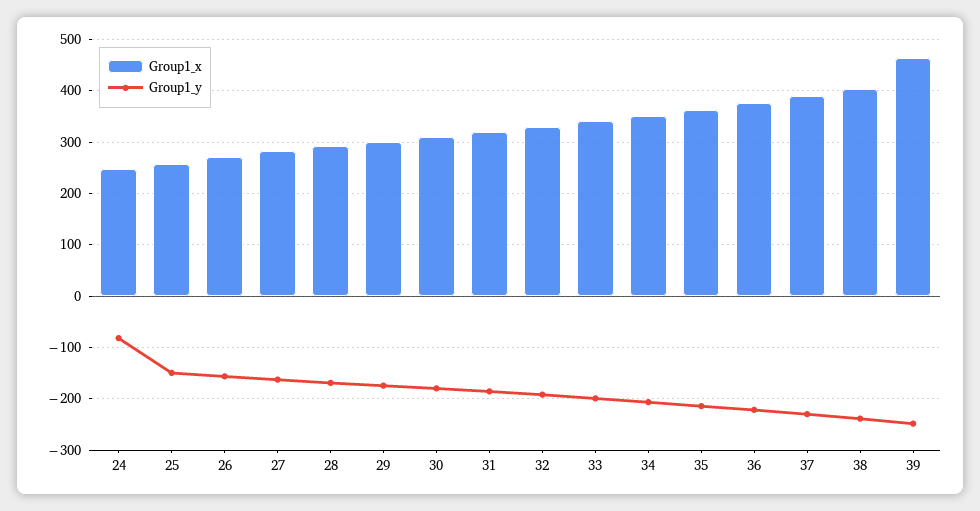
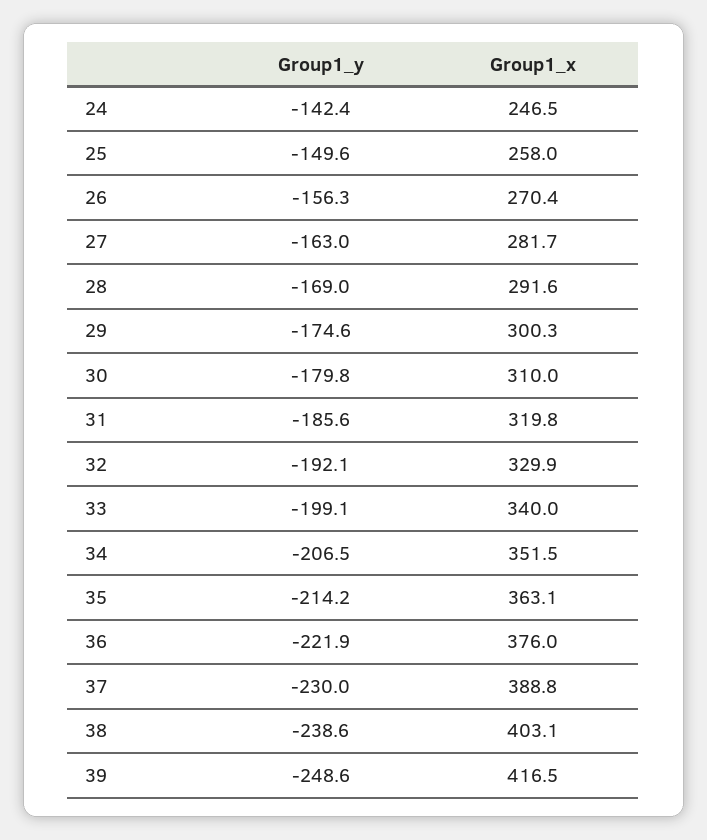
Group1_y, 24: -80 -> -142.4
Group1_x, 39: 460 -> 416.5

